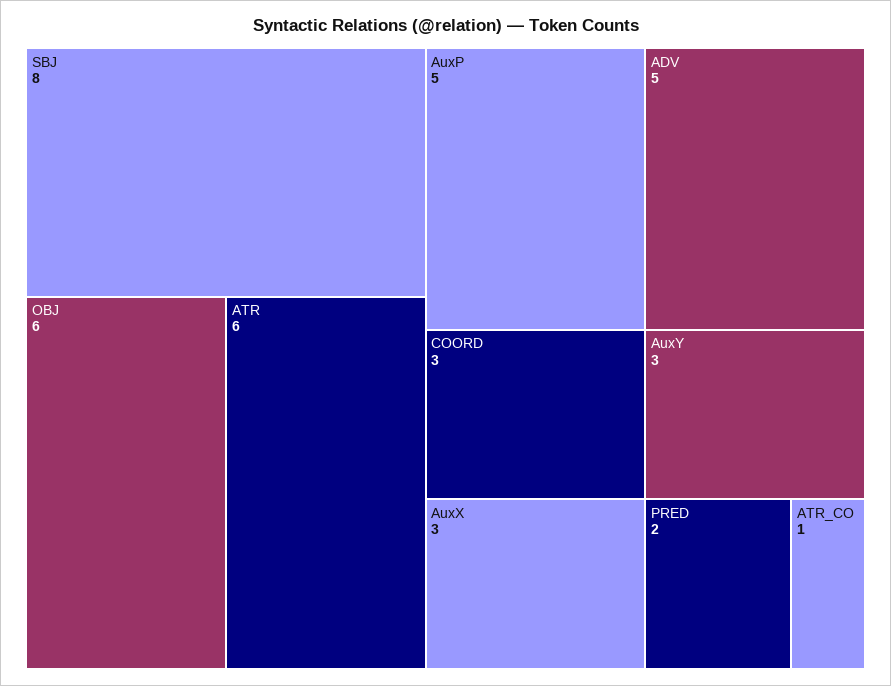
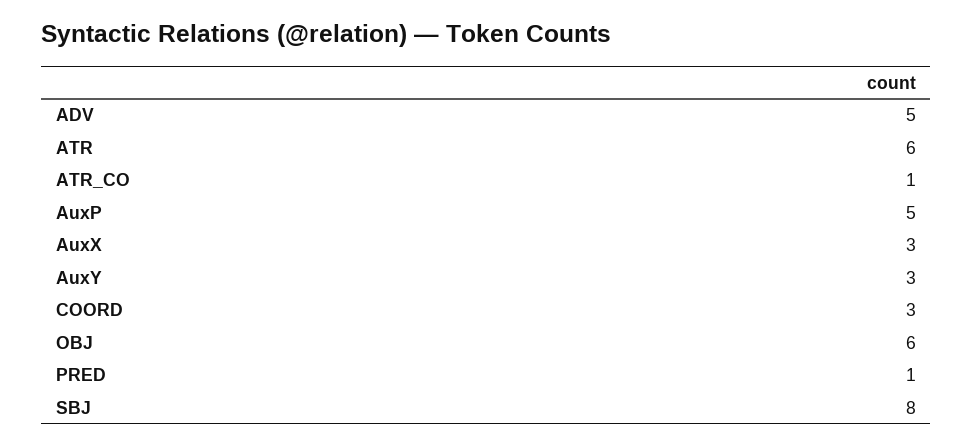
PRED: 2 -> 1

